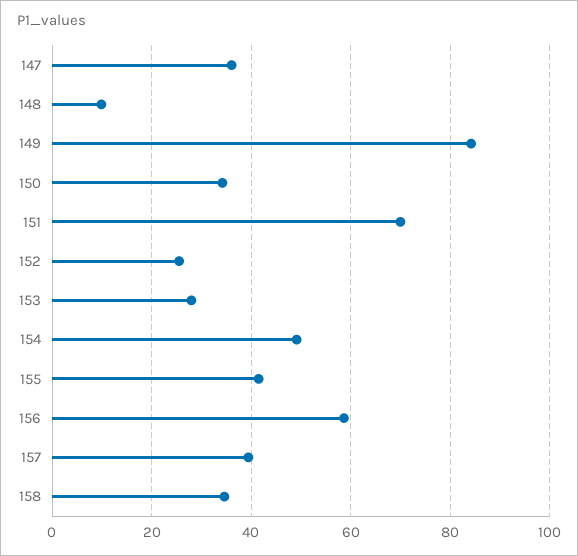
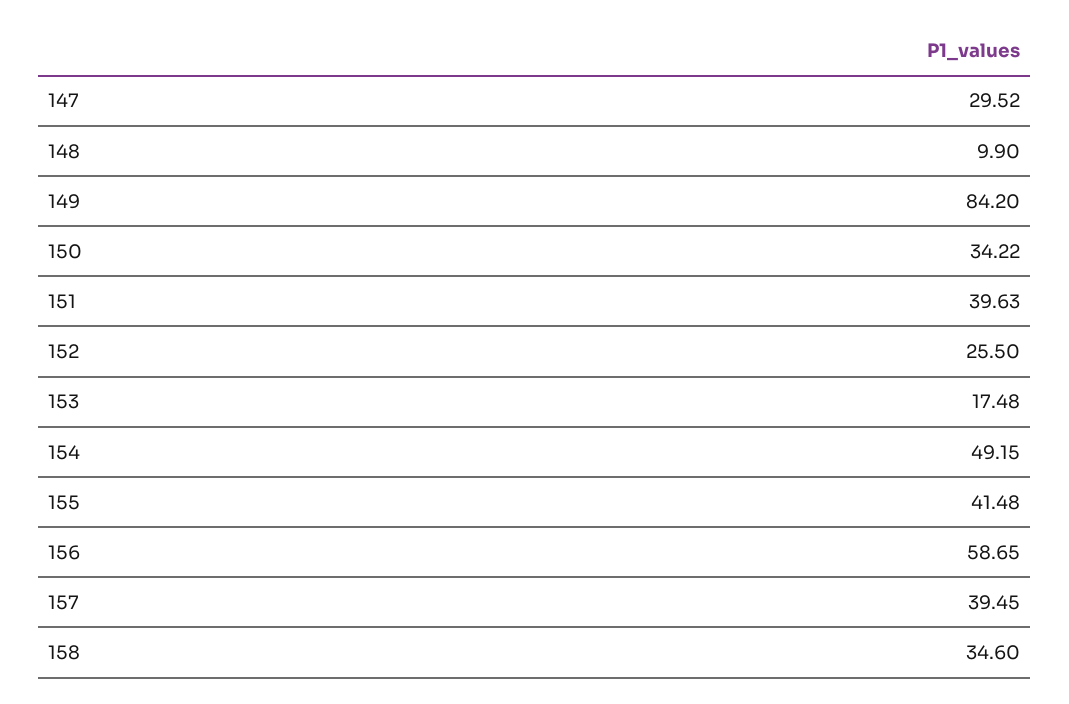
147: 36 -> 29.52
151: 70 -> 39.63
153: 28 -> 17.48

